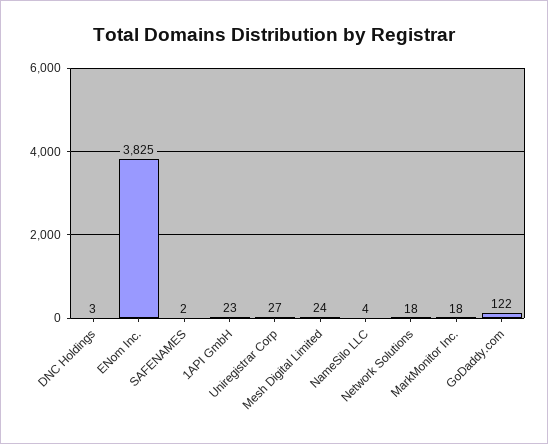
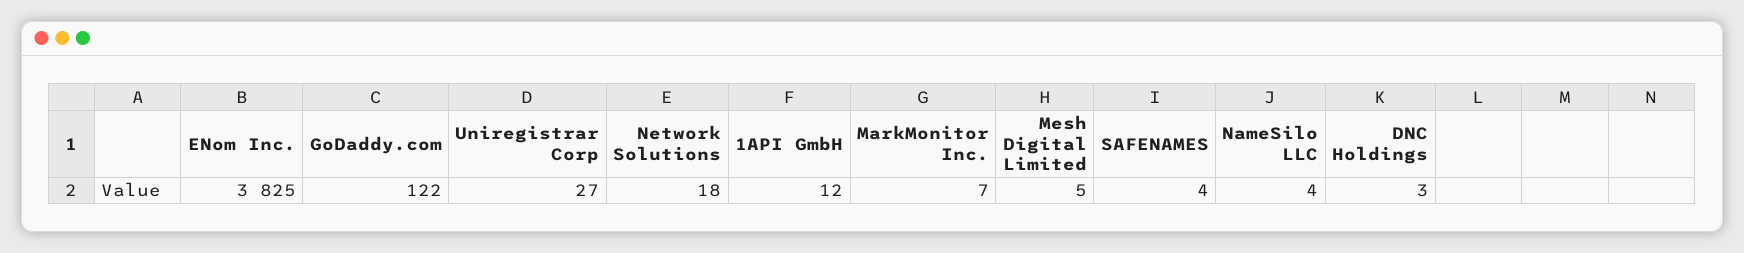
SAFENAMES: 2 -> 4
1API GmbH: 23 -> 12
Mesh Digital Limited: 24 -> 5
MarkMonitor Inc.: 18 -> 7

